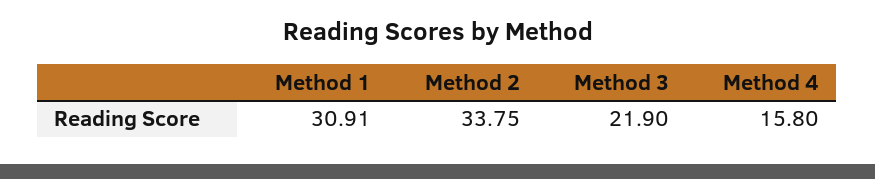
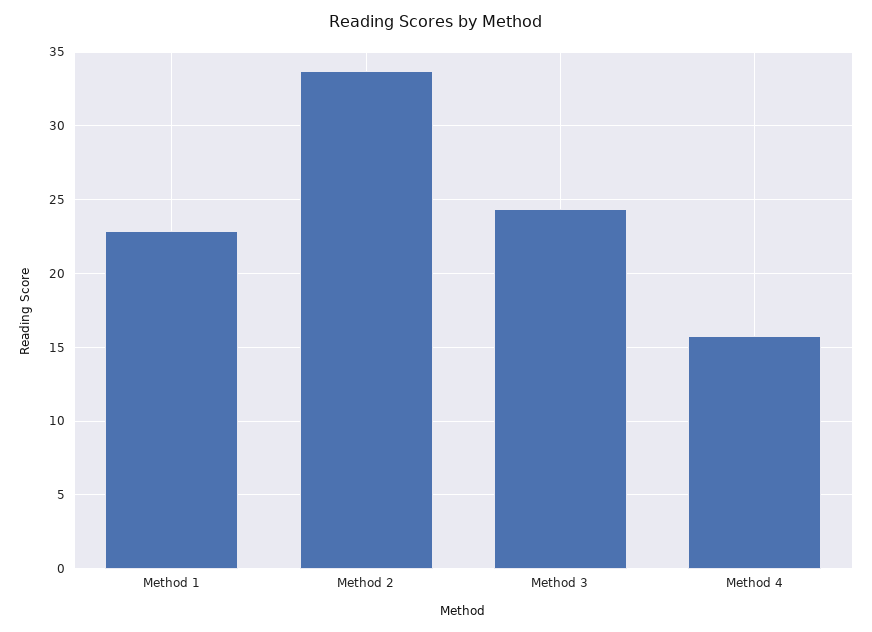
Method 1: 30.91 -> 23
Method 3: 21.9 -> 24.5

